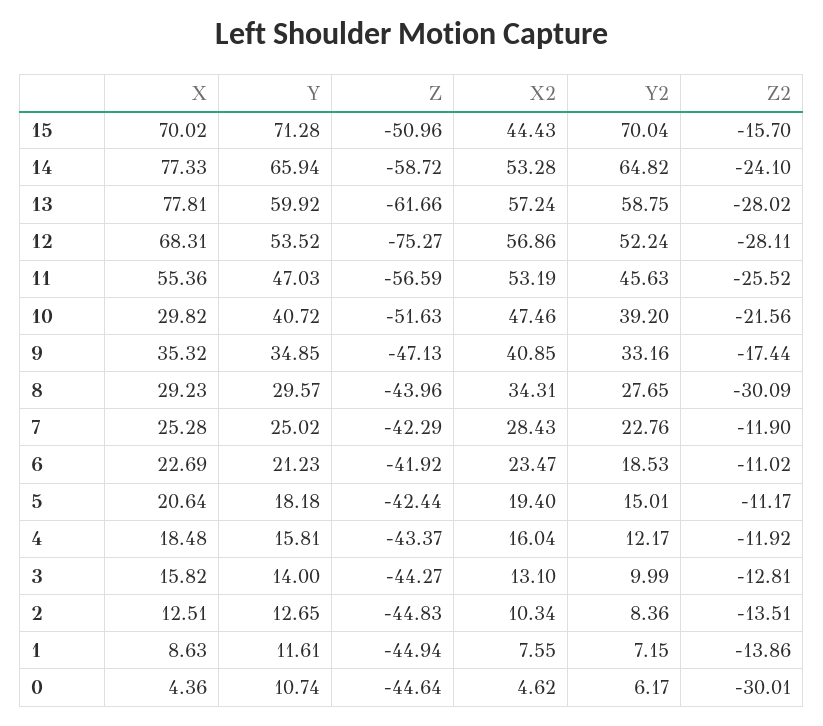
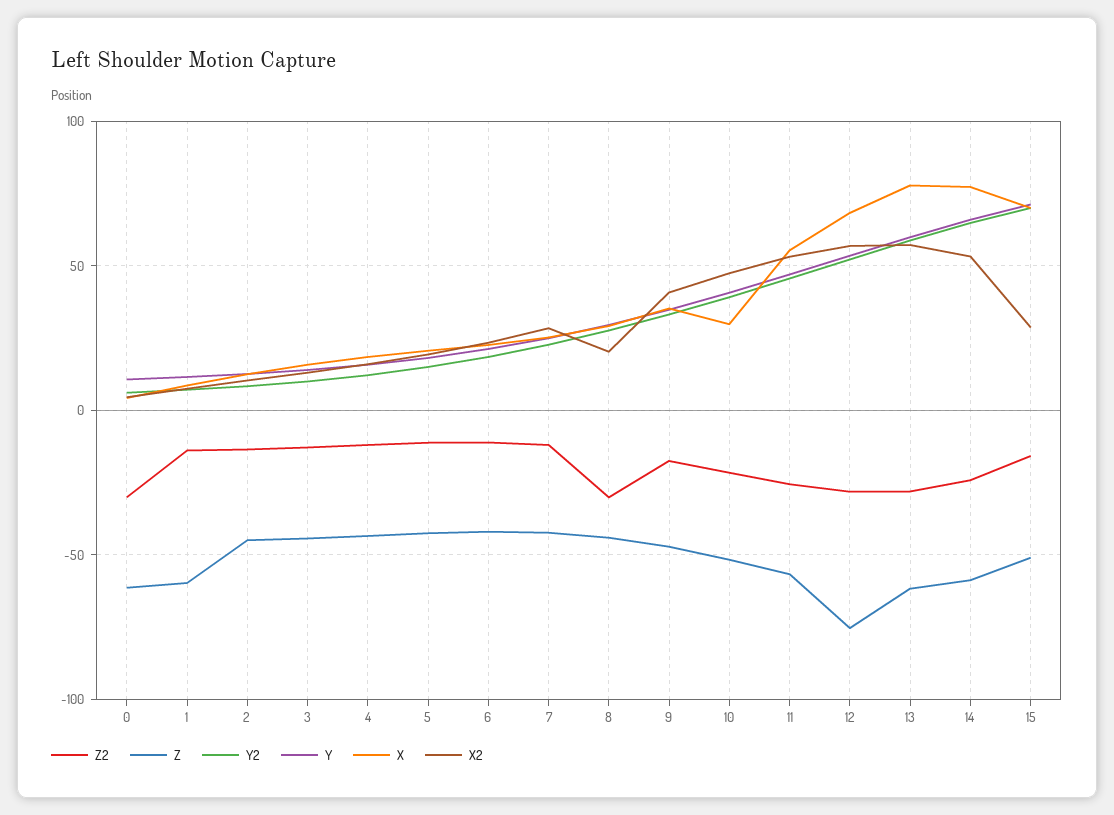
X2, 15: 44.43 -> 30
X2, 8: 34.31 -> 20
Z, 1: -44.94 -> -60
Z, 0: -44.64 -> -60

